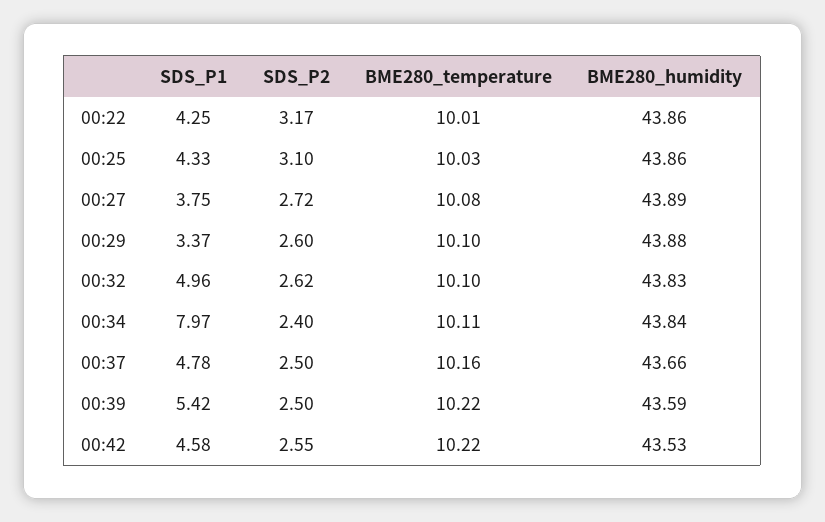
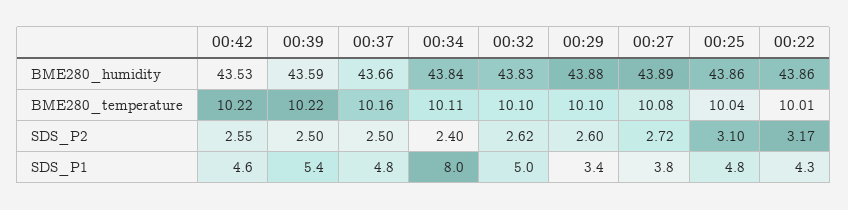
SDS_P1, 00:25: 4.33 -> 4.8
BME280_temperature, 00:25: 10.03 -> 10.04

